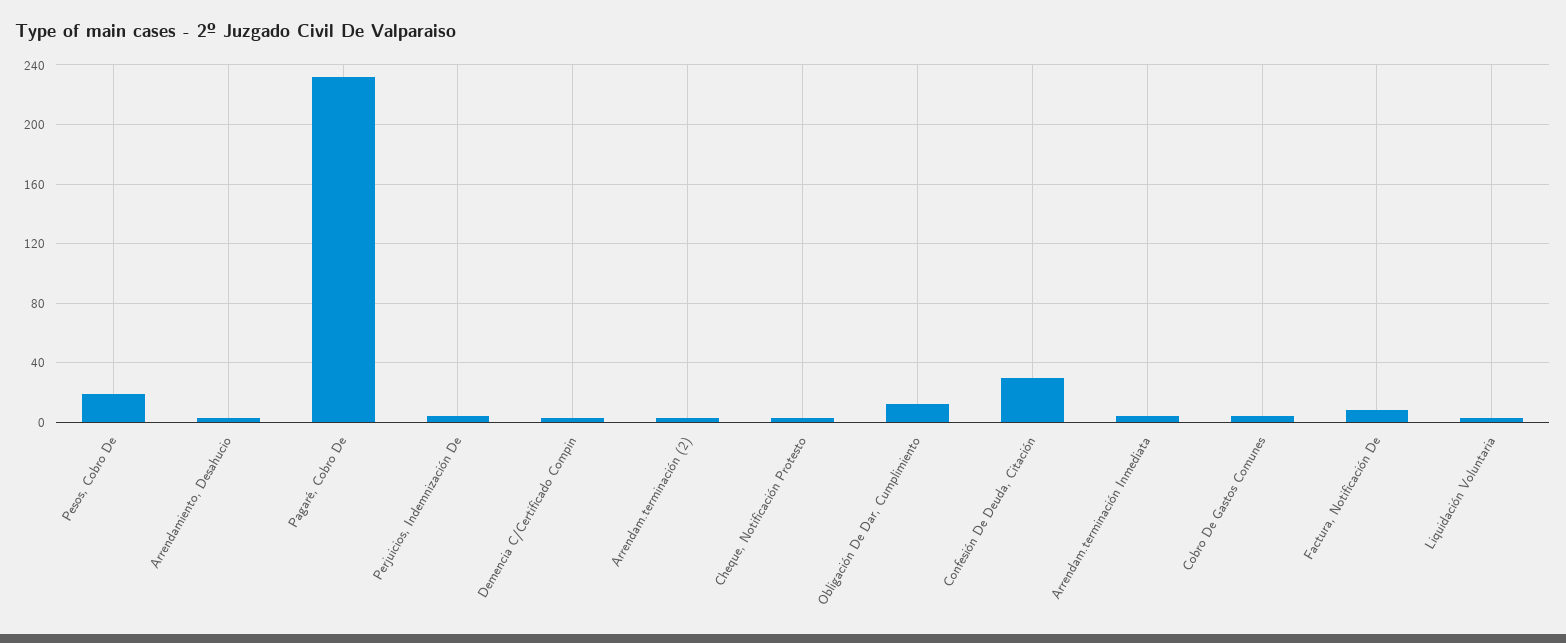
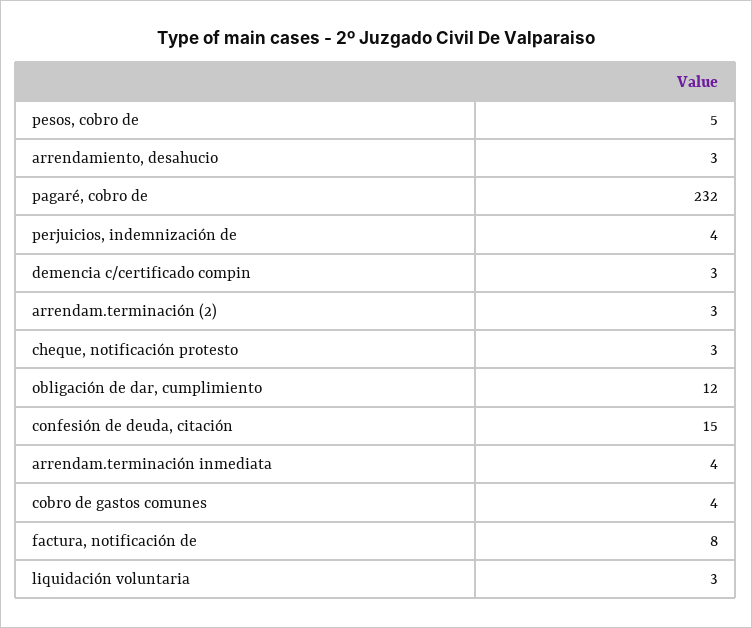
Pesos, Cobro De: 20 -> 5
Confesión De Deuda, Citación: 30 -> 15

